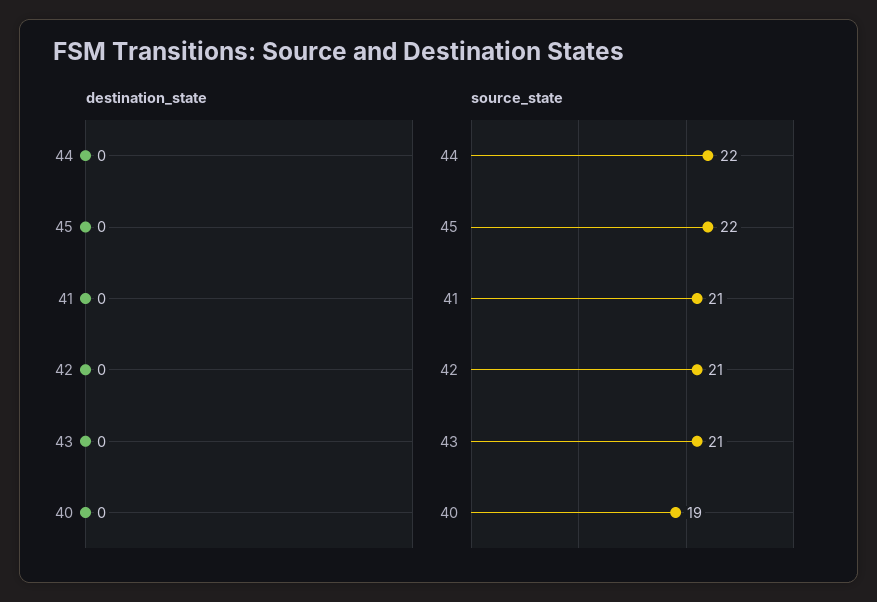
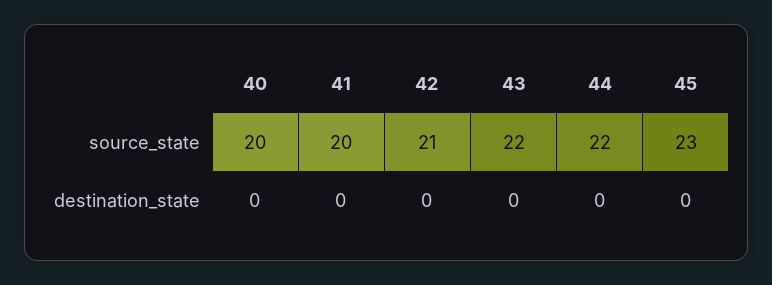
source_state, 45: 22 -> 23
source_state, 41: 21 -> 20
source_state, 43: 21 -> 22
source_state, 40: 19 -> 20

